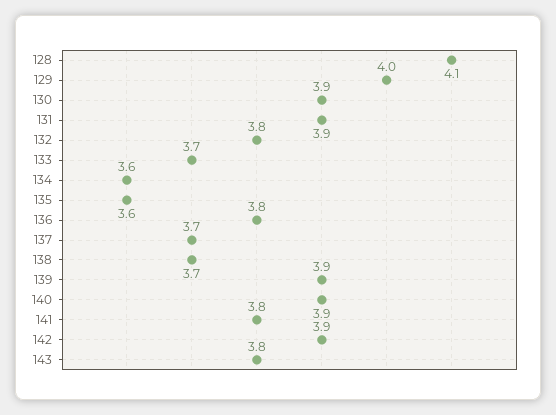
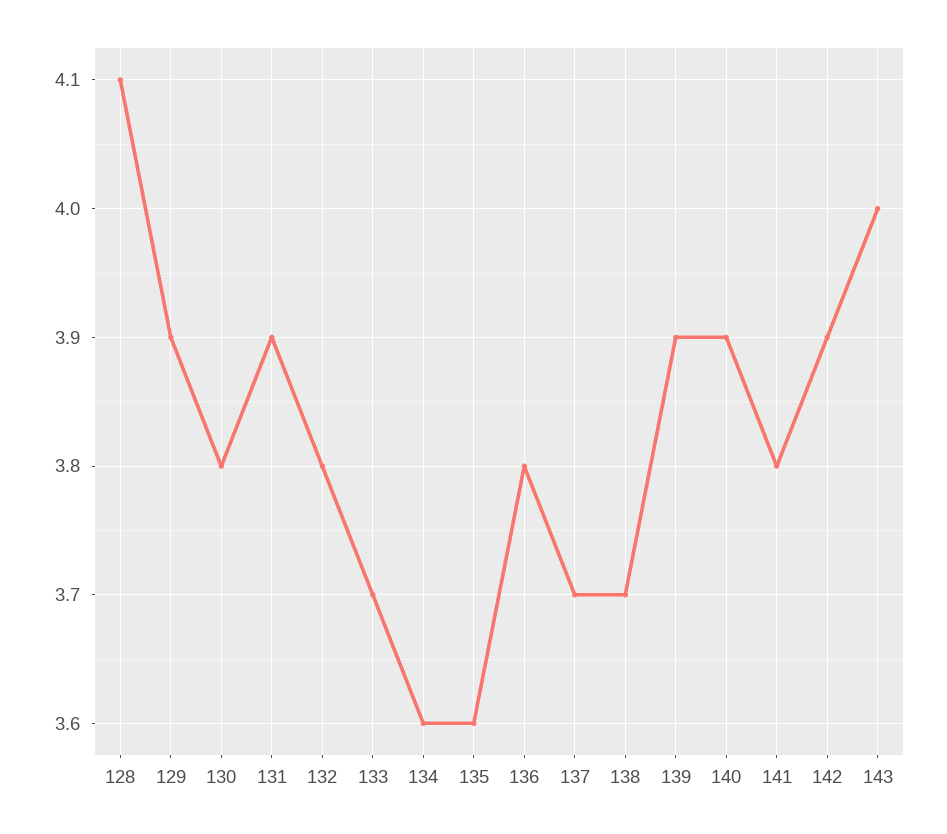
129: 4 -> 3.9
130: 3.9 -> 3.8
143: 3.8 -> 4

